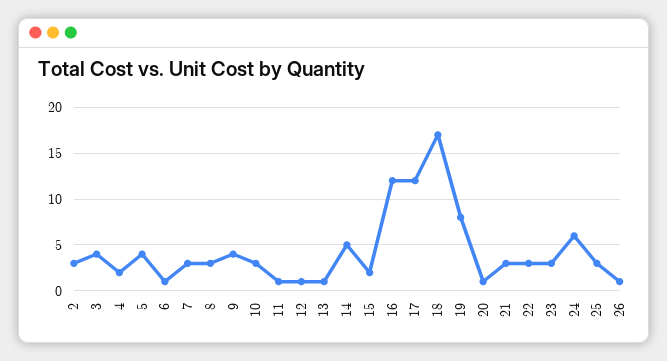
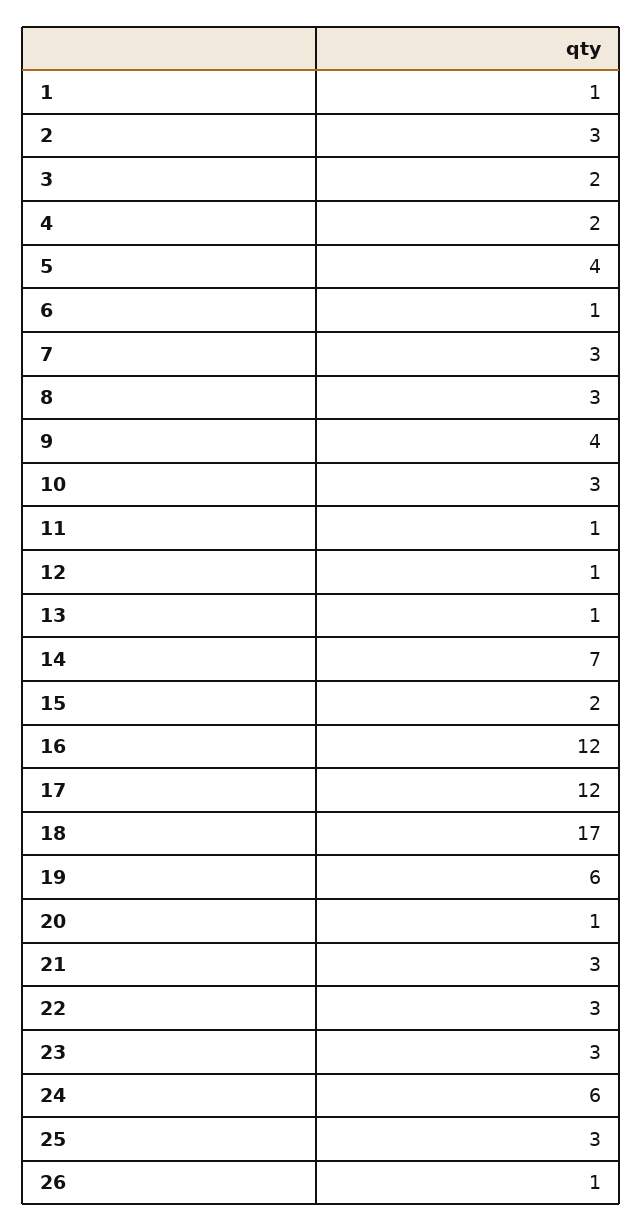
3: 4 -> 2
14: 5 -> 7
19: 8 -> 6
1: none -> 1

